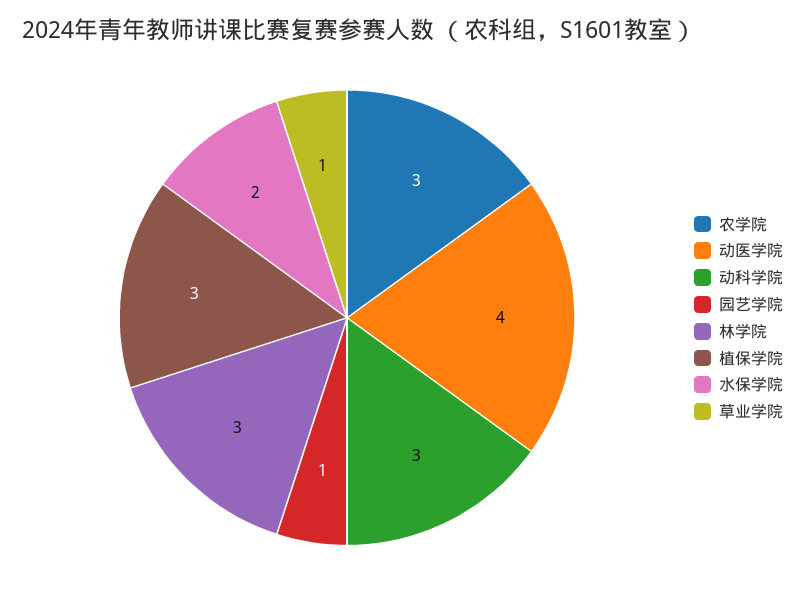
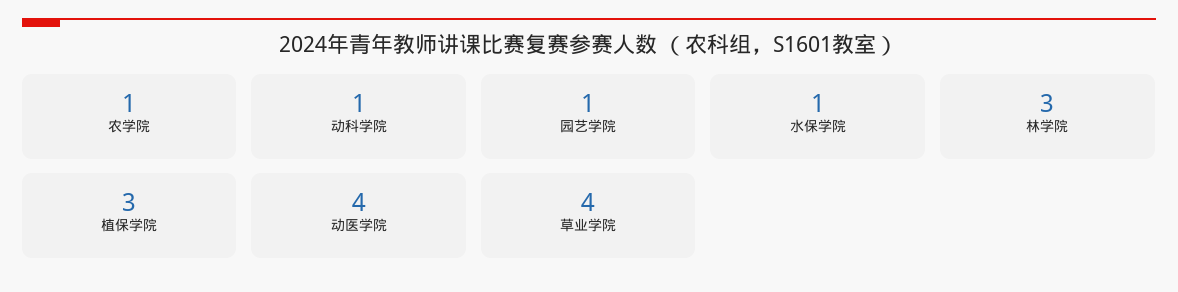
农学院: 3 -> 1
动科学院: 3 -> 1
水保学院: 2 -> 1
草业学院: 1 -> 4

